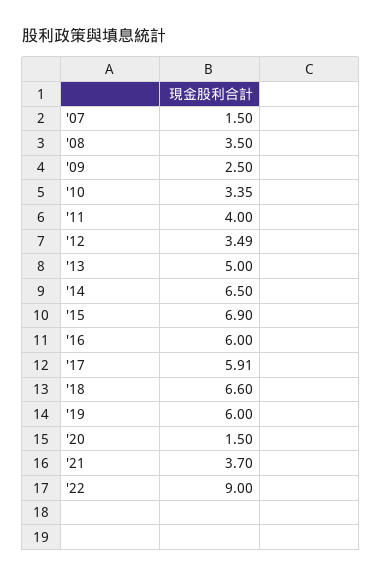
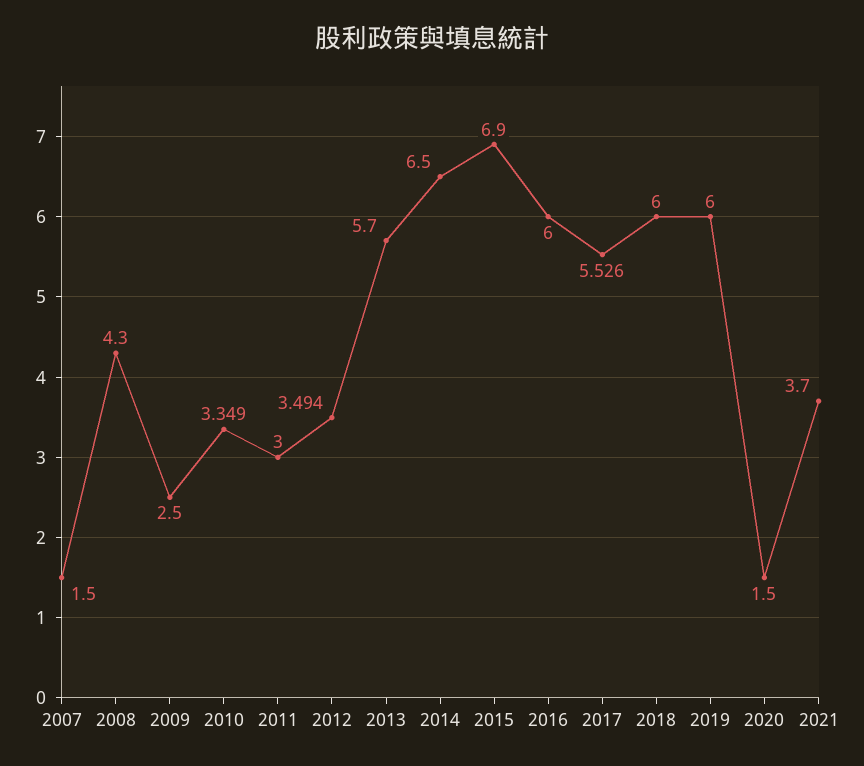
'08: 3.5 -> 4.3
'11: 4 -> 3
'13: 5 -> 5.7
'17: 5.91 -> 5.526
'18: 6.6 -> 6
'22: 9 -> none

